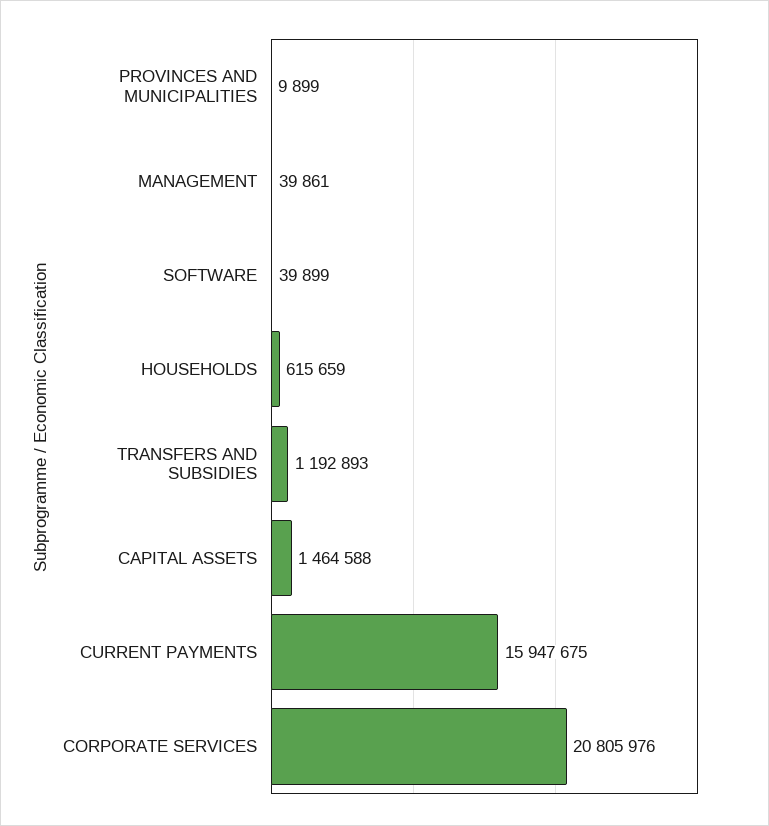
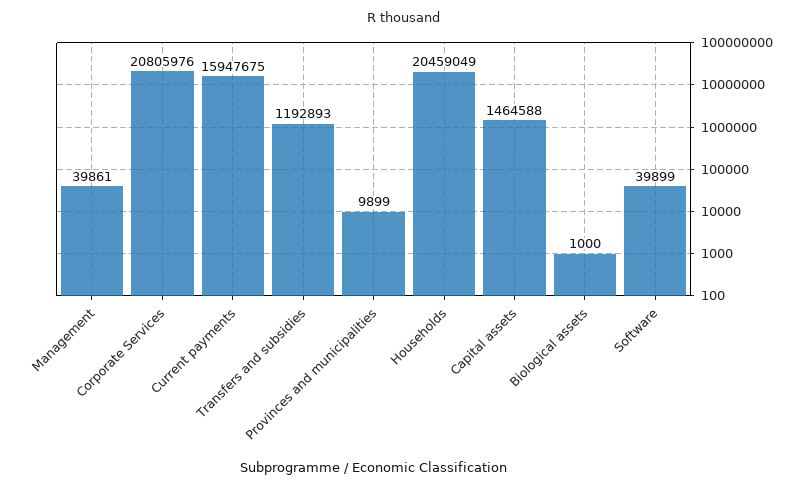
HOUSEHOLDS: 615659 -> 20459049
Biological assets: none -> 1000

